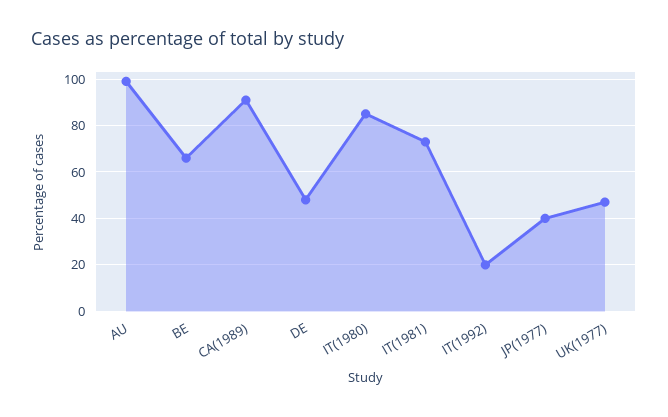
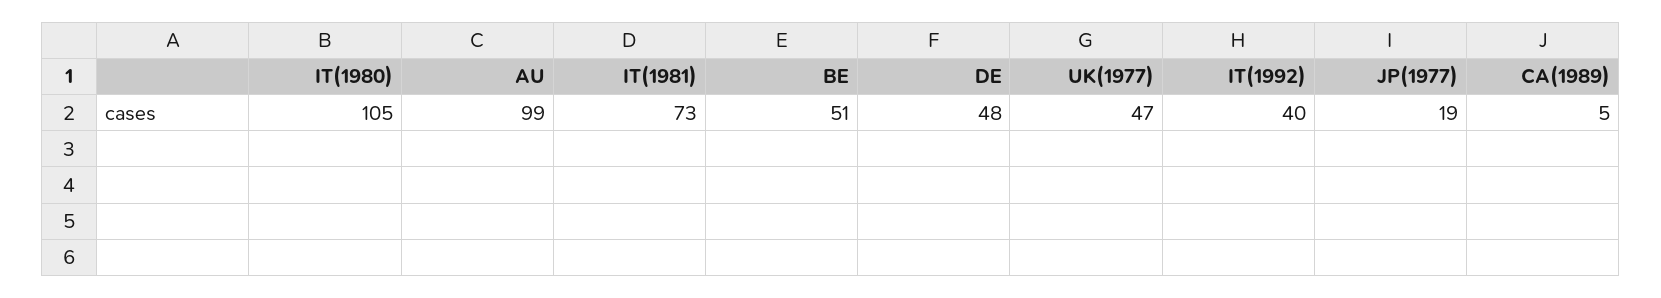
BE: 65 -> 51
CA(1989): 90 -> 5
IT(1980): 85 -> 105
IT(1992): 20 -> 40
JP(1977): 40 -> 19

